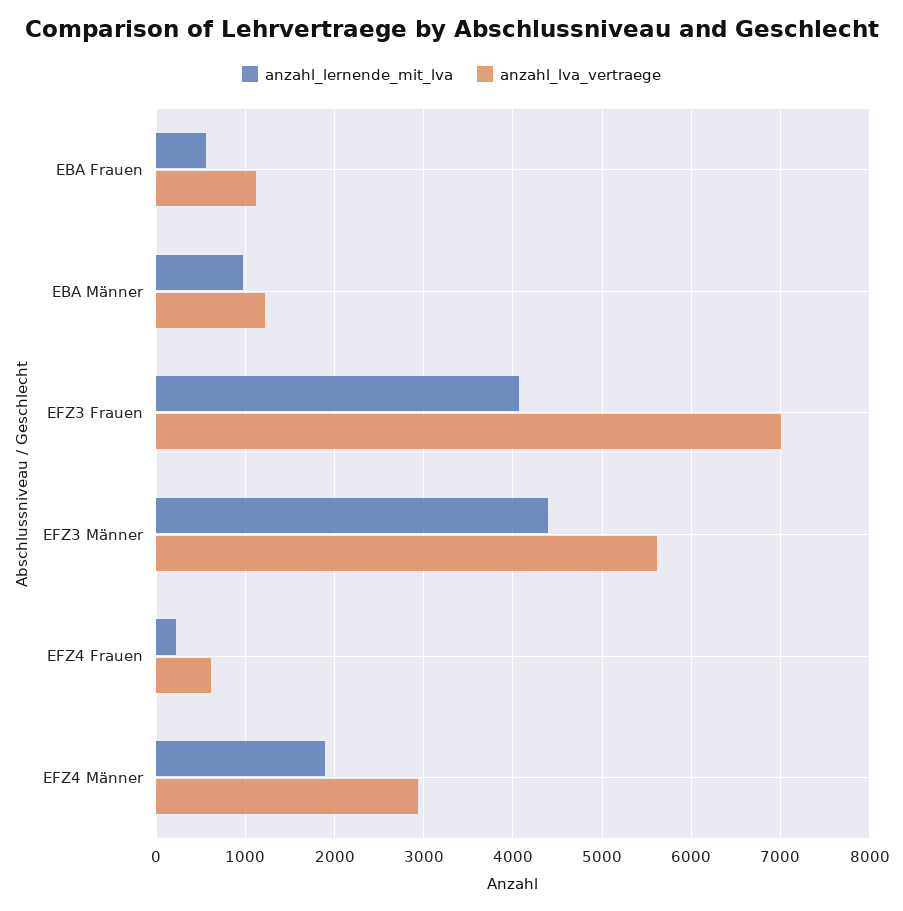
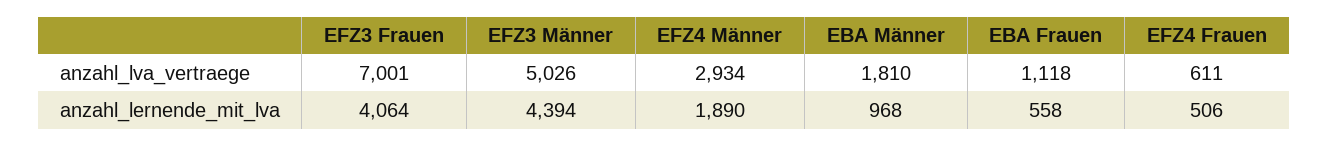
anzahl_lva_vertraege, EBA Männer: 1200 -> 1810
anzahl_lva_vertraege, EFZ3 Männer: 5600 -> 5026
anzahl_lernende_mit_lva, EFZ4 Frauen: 200 -> 506

